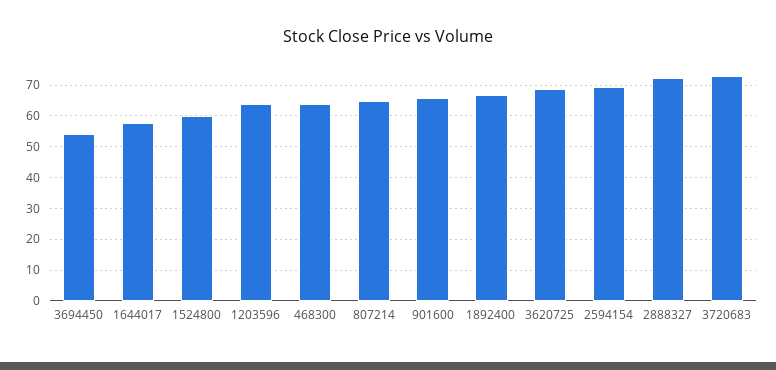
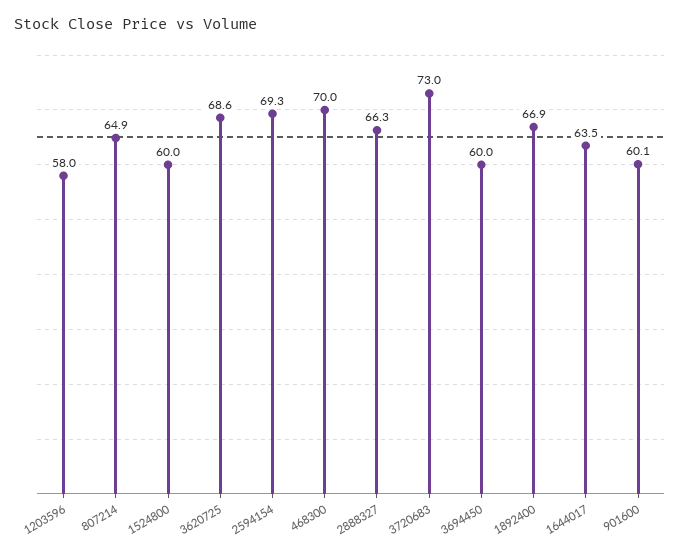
3694450: 54 -> 60
1644017: 58 -> 63.5
1203596: 64 -> 58
468300: 64 -> 70
901600: 66 -> 60.1
2888327: 72 -> 66.3

